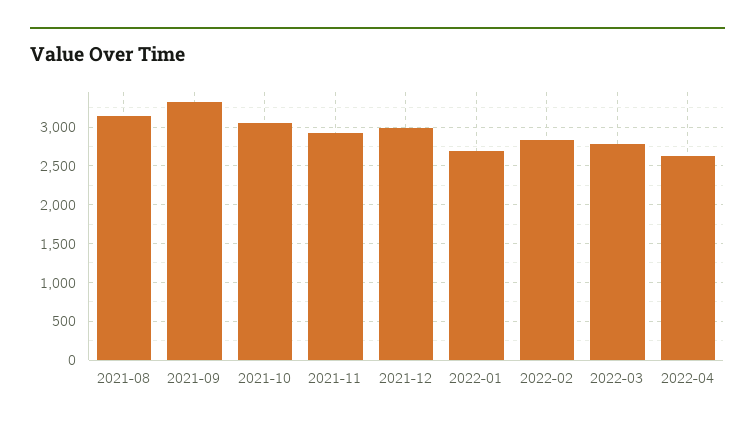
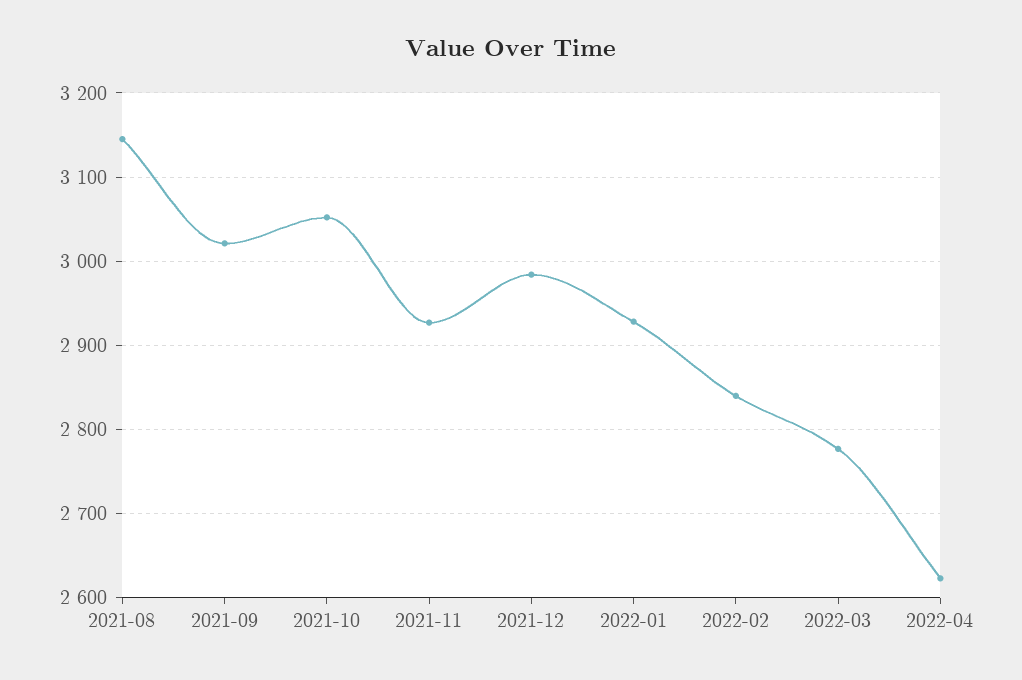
2021-09: 3300 -> 3020
2022-01: 2700 -> 2930

